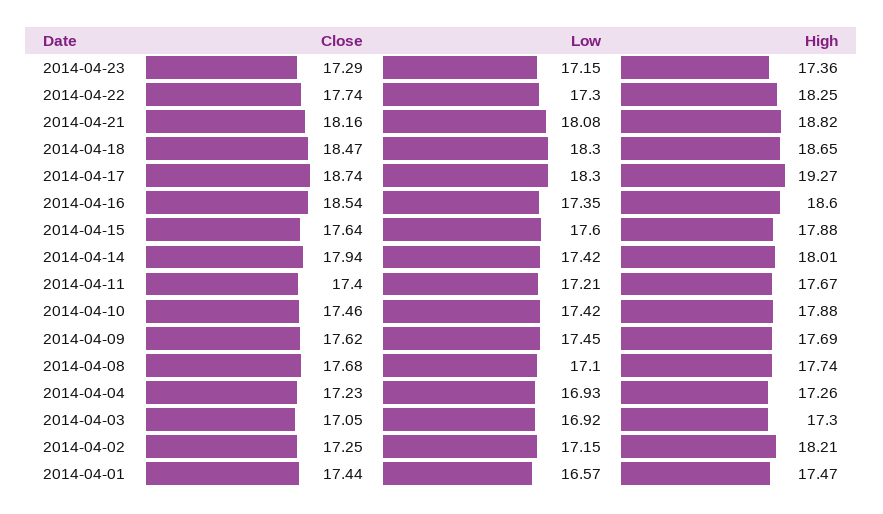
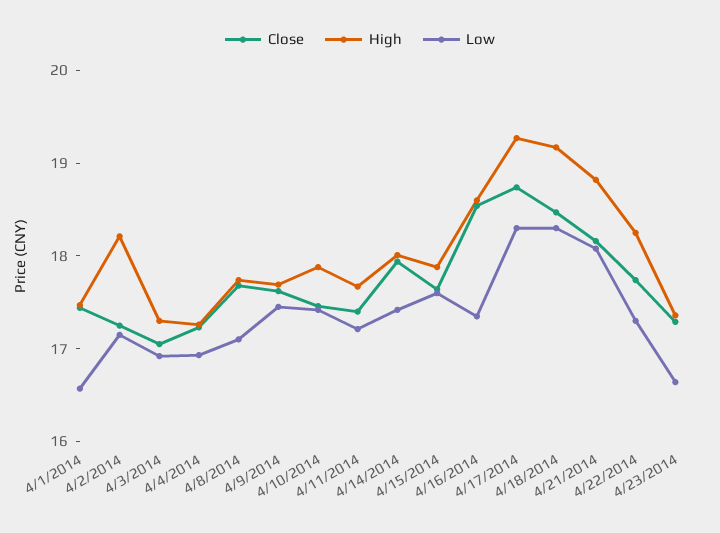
Low, 2014-04-23: 17.15 -> 16.6
High, 2014-04-18: 18.65 -> 19.2

